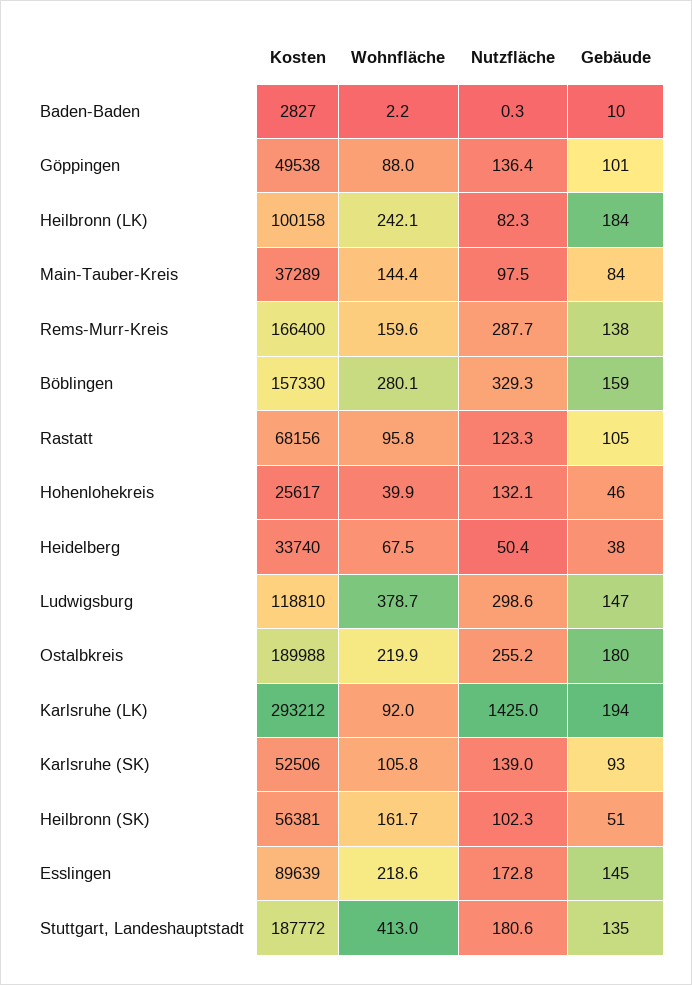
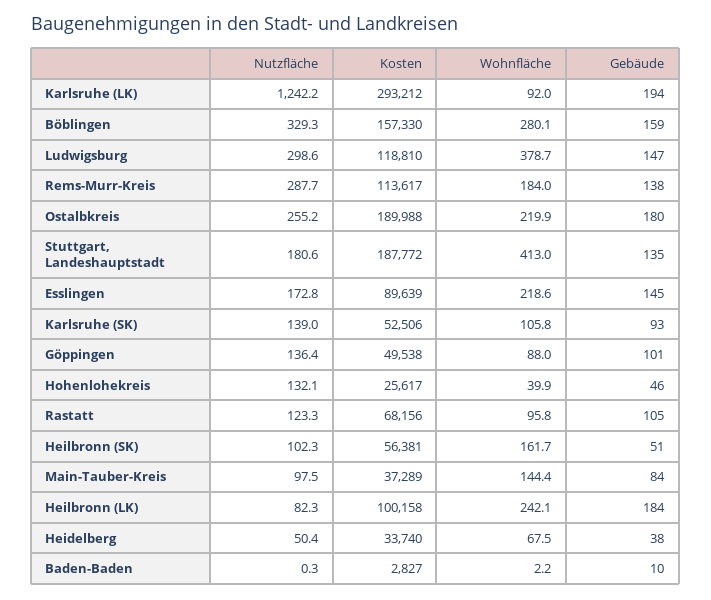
Kosten, Rems-Murr-Kreis: 166400 -> 113617
Wohnfläche, Rems-Murr-Kreis: 159.6 -> 184
Nutzfläche, Karlsruhe (LK): 1425 -> 1242.2

